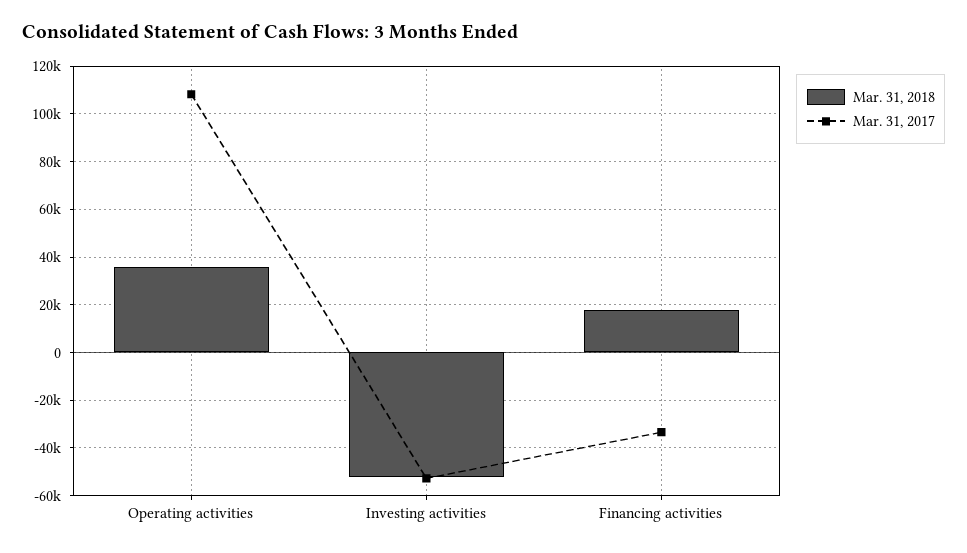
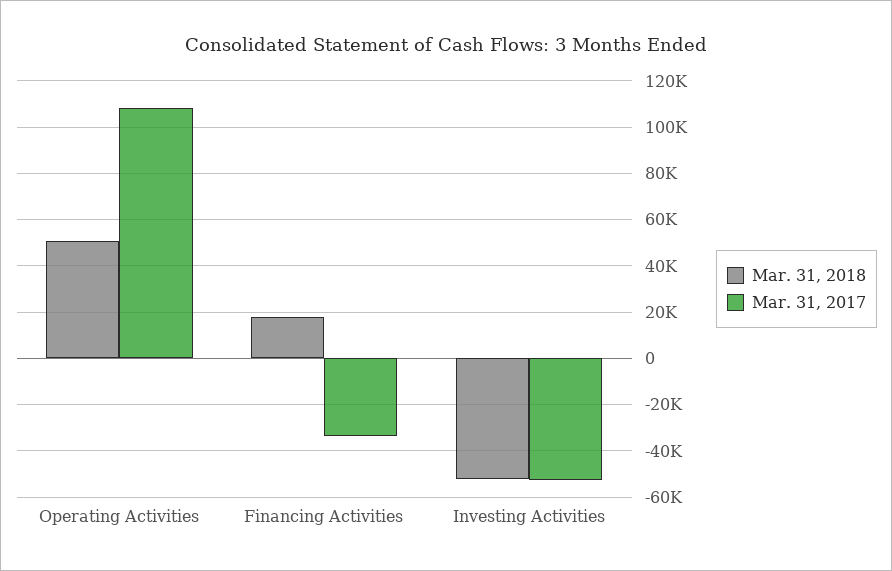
Mar. 31, 2018, Operating activities: 35000 -> 50000

